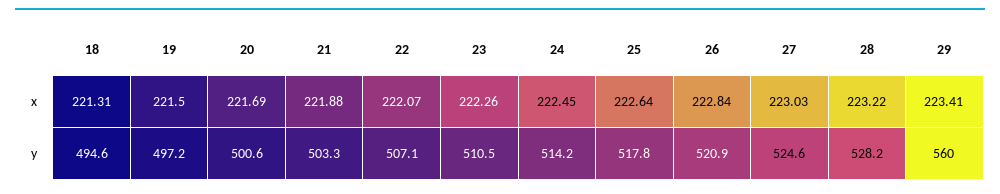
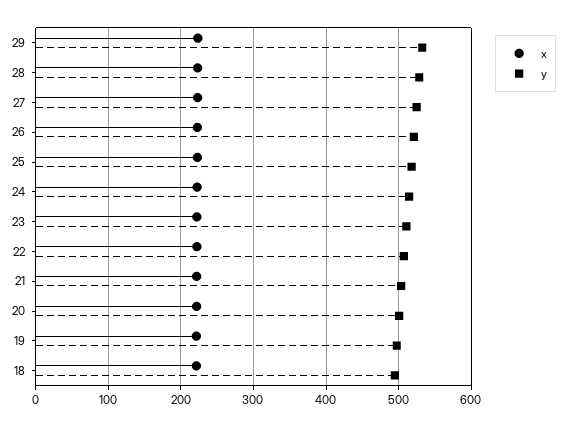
y, 29: 560 -> 530

